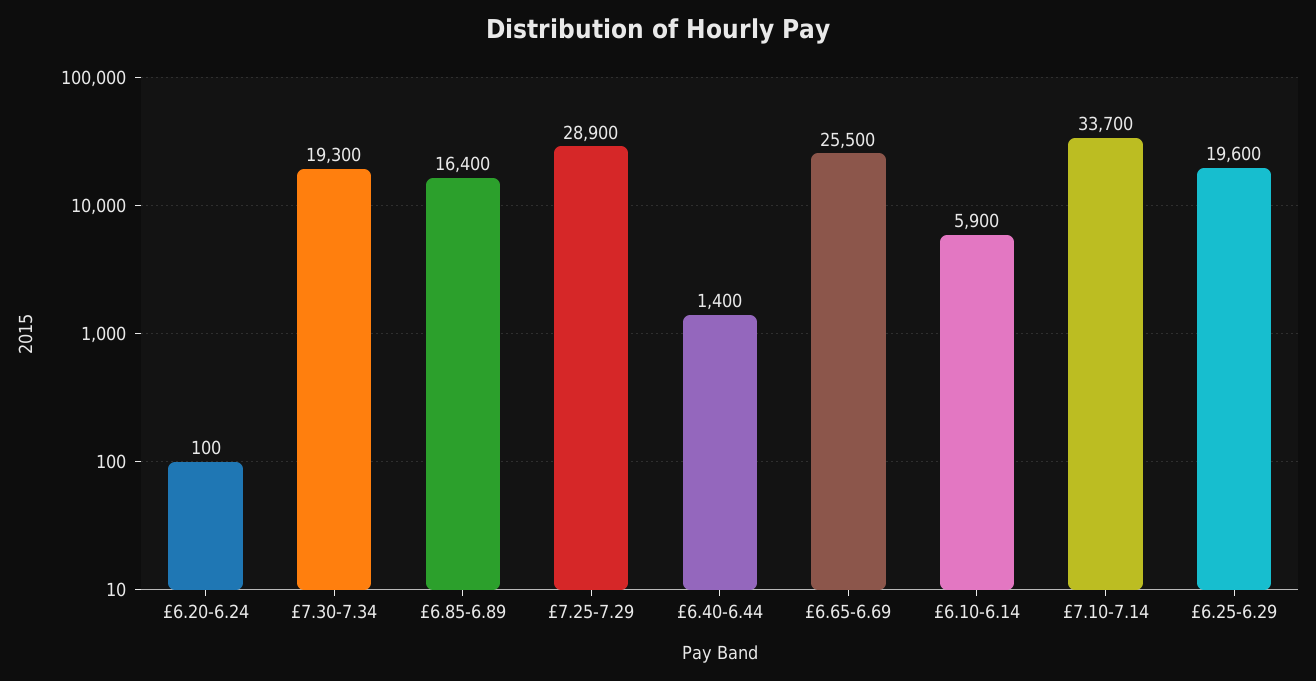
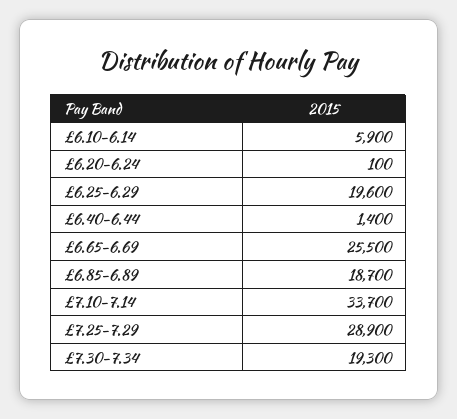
£6.85-6.89: 16400 -> 18700

